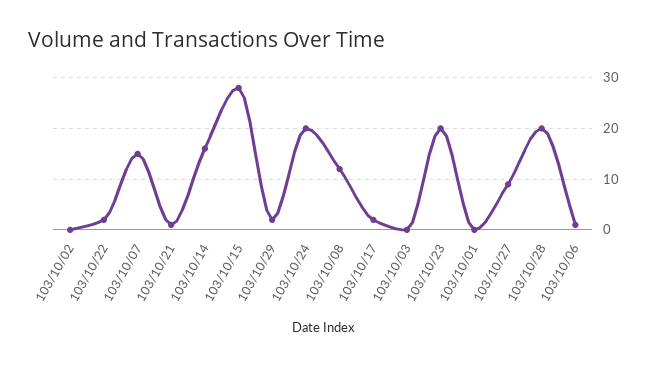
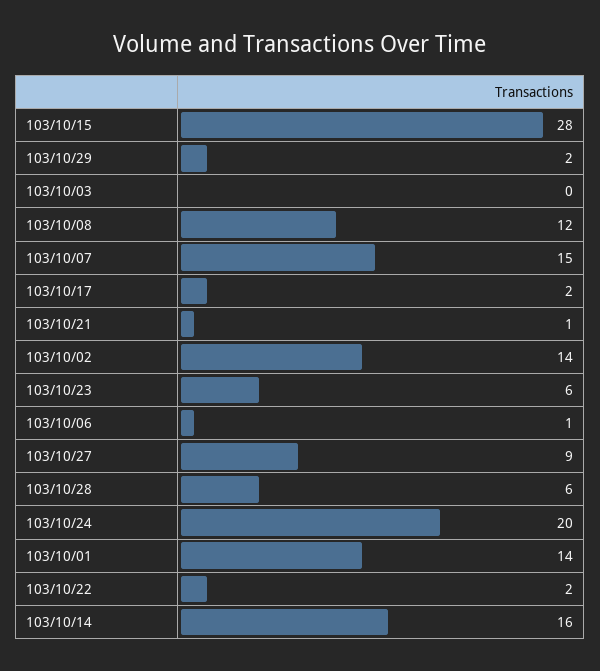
103/10/02: 0 -> 14
103/10/23: 20 -> 6
103/10/01: 0 -> 14
103/10/28: 20 -> 6

